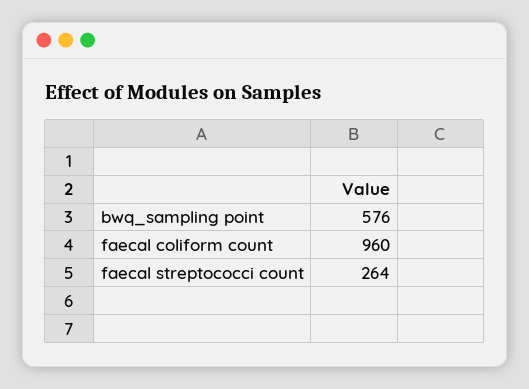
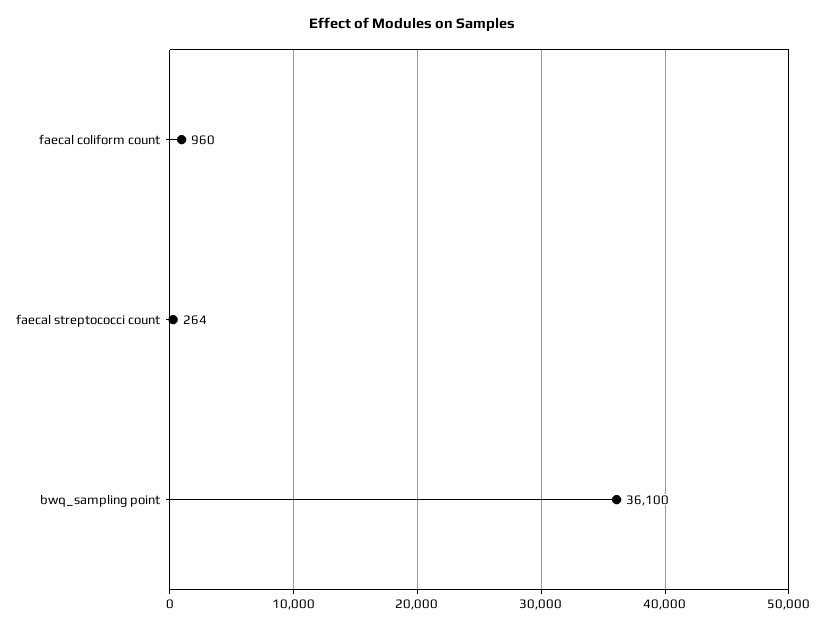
bwq_sampling point: 576 -> 36100

